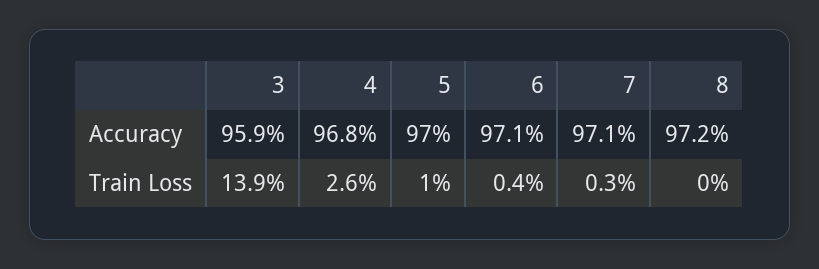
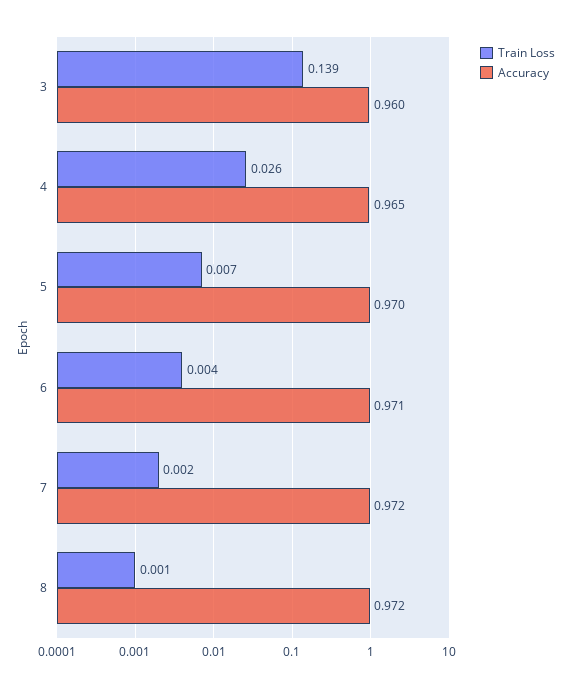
Accuracy, 3: 0.959 -> 0.96
Accuracy, 4: 0.968 -> 0.965
Accuracy, 7: 0.971 -> 0.972
Train Loss, 5: 0.01 -> 0.007
Train Loss, 7: 0.003 -> 0.002
Train Loss, 8: 0 -> 0.001

